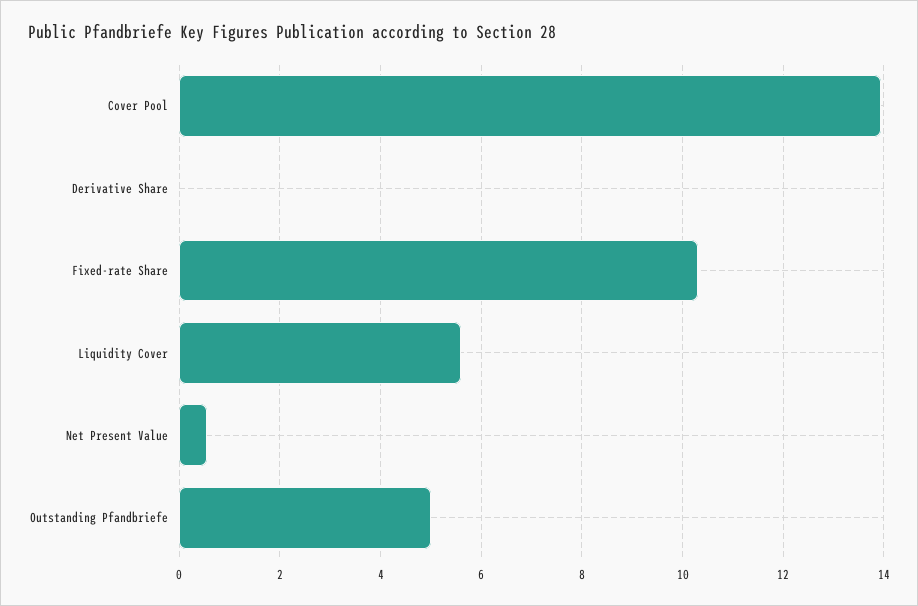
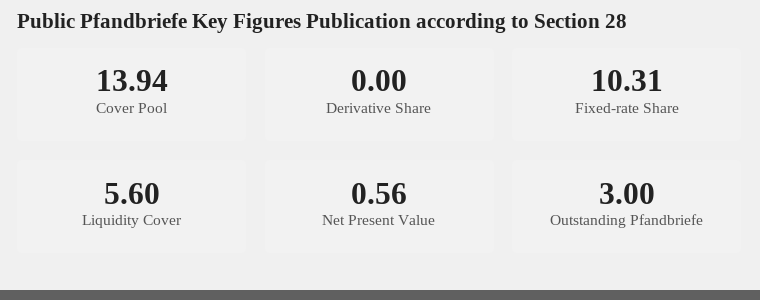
Outstanding Pfandbriefe: 5 -> 3

